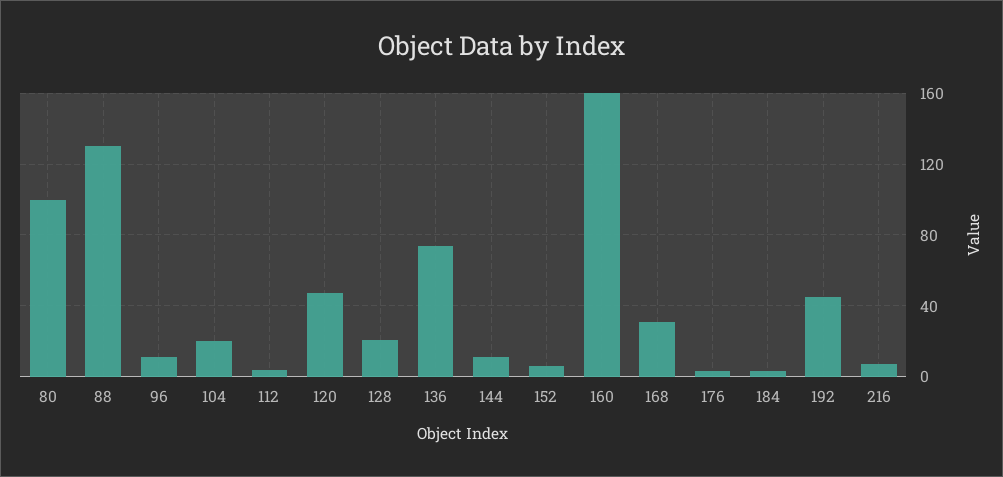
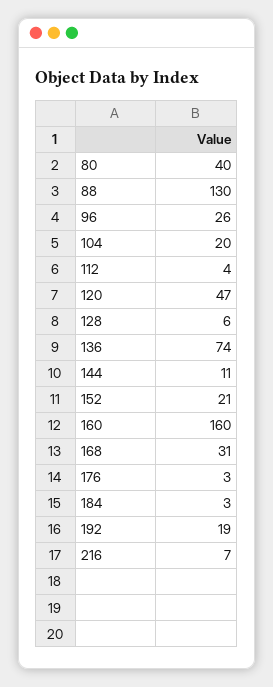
80: 100 -> 40
96: 10 -> 26
128: 20 -> 6
152: 5 -> 21
192: 45 -> 19

